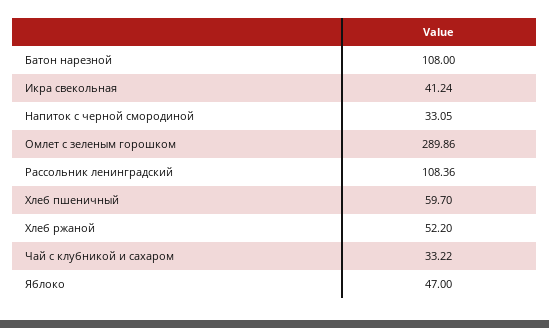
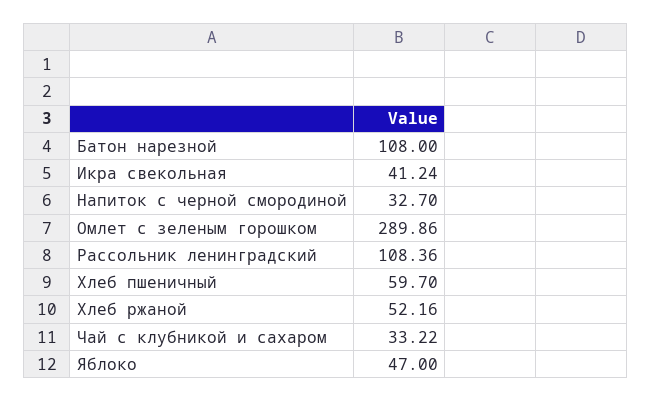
Напиток с черной смородиной: 33.05 -> 32.7
Хлеб ржаной: 52.2 -> 52.16

